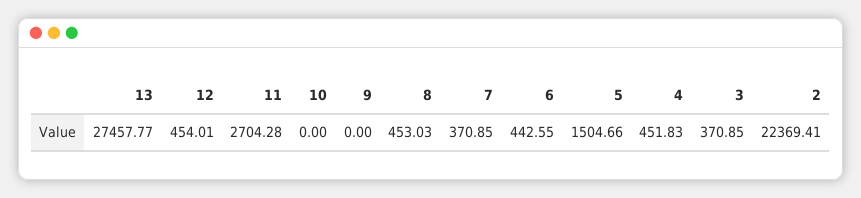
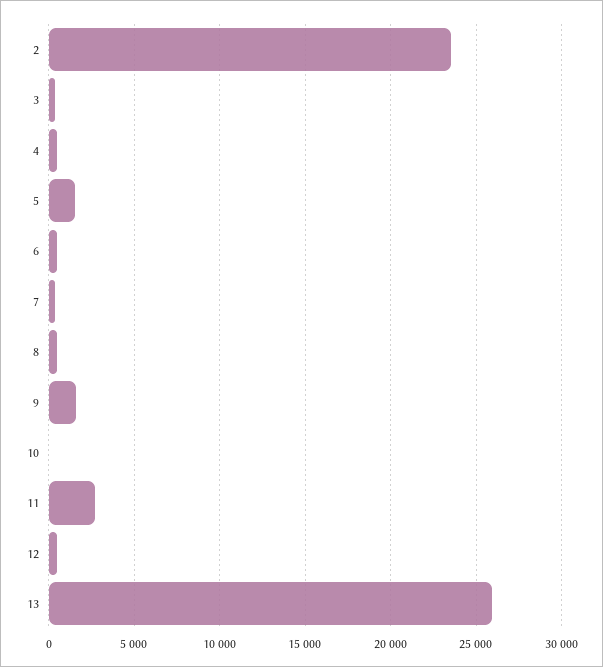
13: 27457.77 -> 26000
9: 0 -> 1500
2: 22369.41 -> 23500

